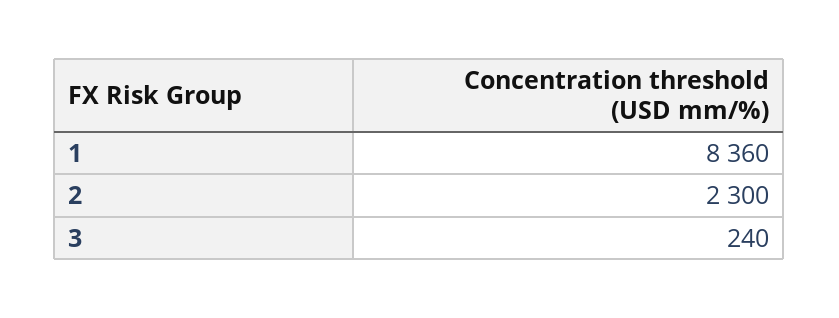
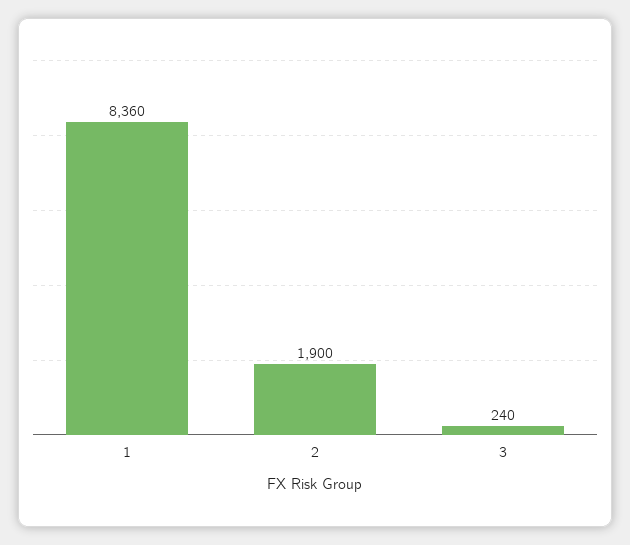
2: 2300 -> 1900

